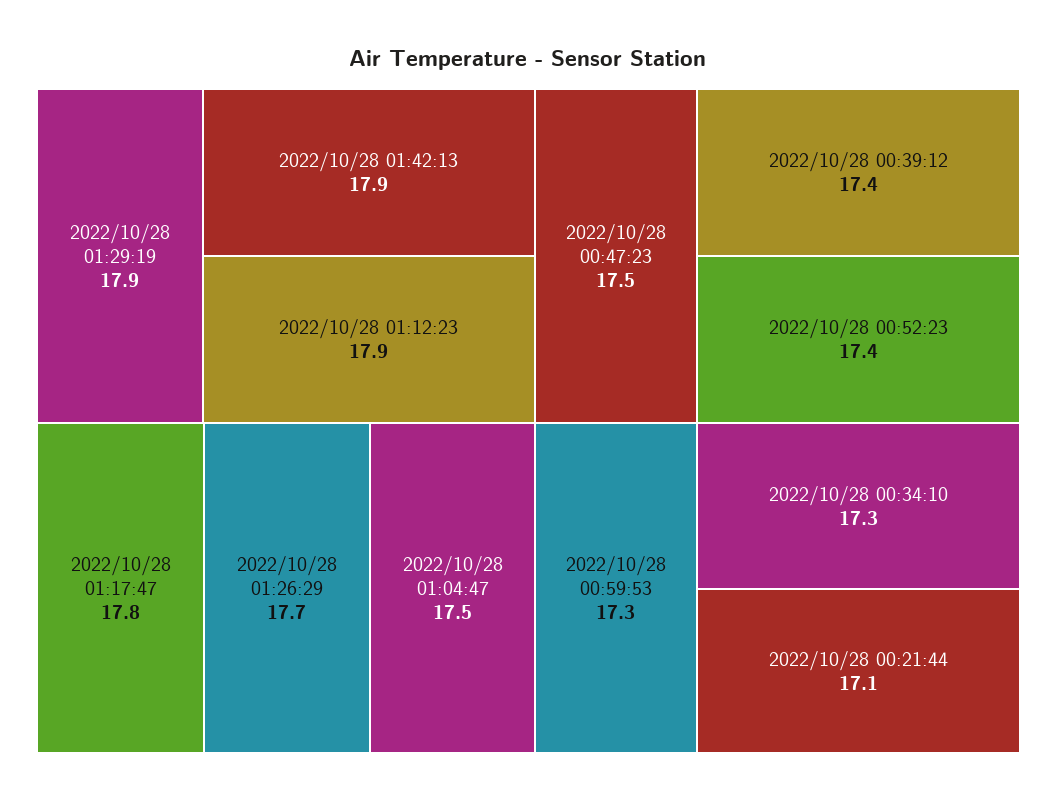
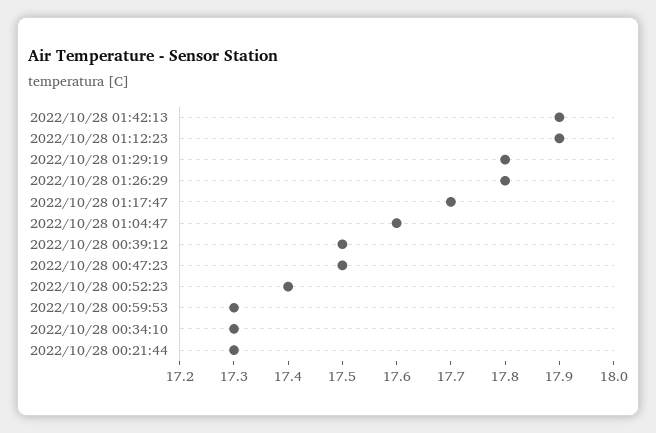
2022/10/28 01:29:19: 17.9 -> 17.8
2022/10/28 01:17:47: 17.8 -> 17.7
2022/10/28 01:26:29: 17.7 -> 17.8
2022/10/28 01:04:47: 17.5 -> 17.6
2022/10/28 00:39:12: 17.4 -> 17.5
2022/10/28 00:21:44: 17.1 -> 17.3

